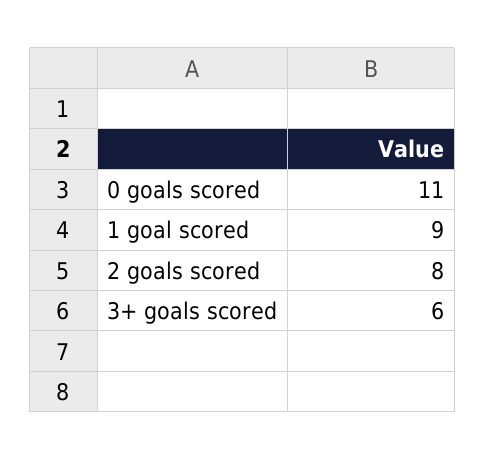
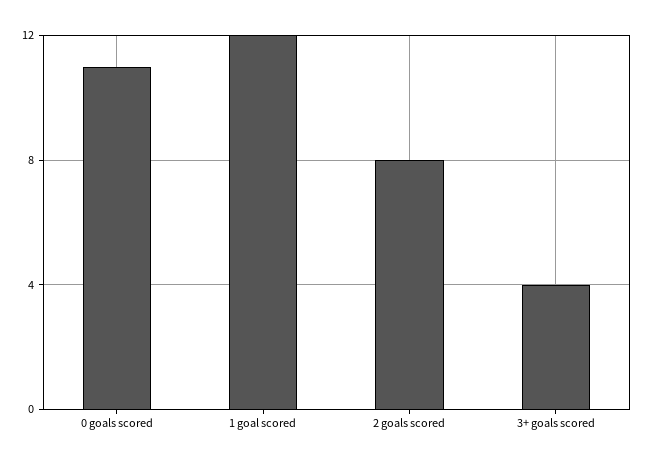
1 goal scored: 9 -> 12
3+ goals scored: 6 -> 4

